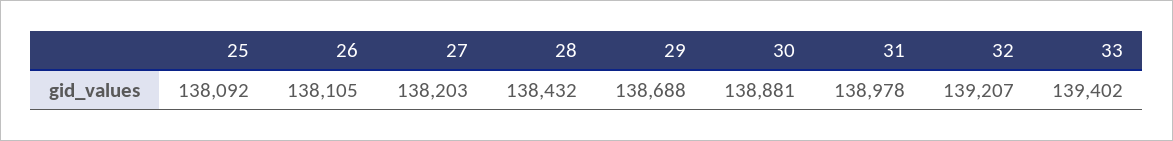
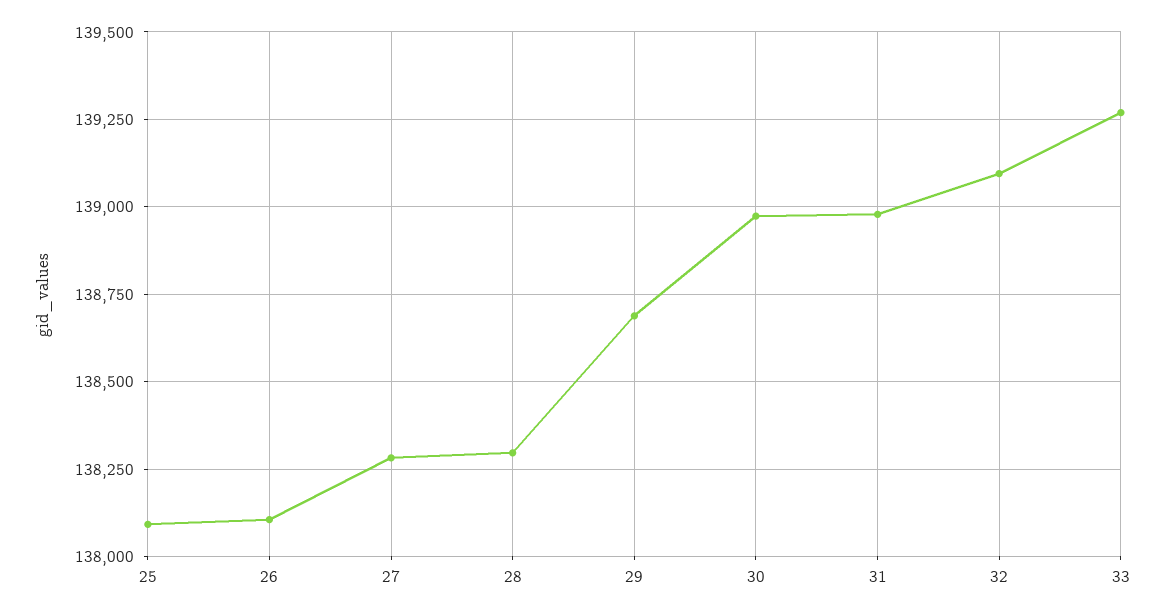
27: 138203 -> 138275
28: 138432 -> 138300
30: 138881 -> 138975
32: 139207 -> 139100
33: 139402 -> 139275

